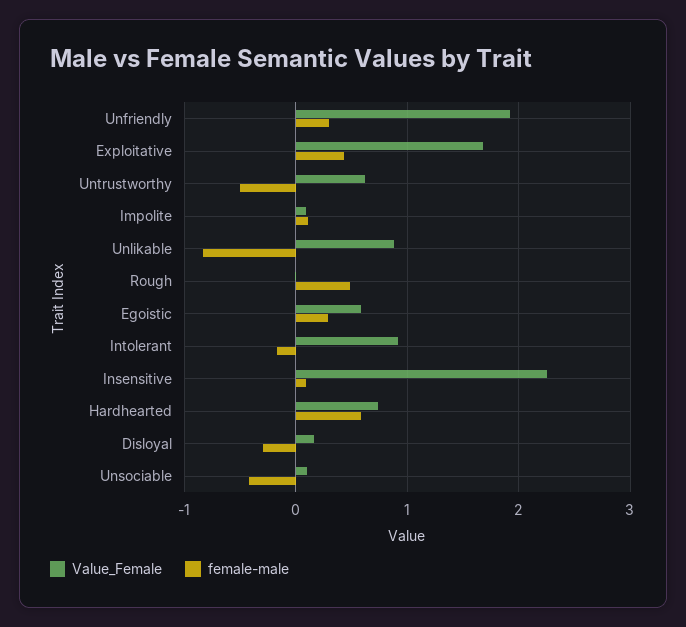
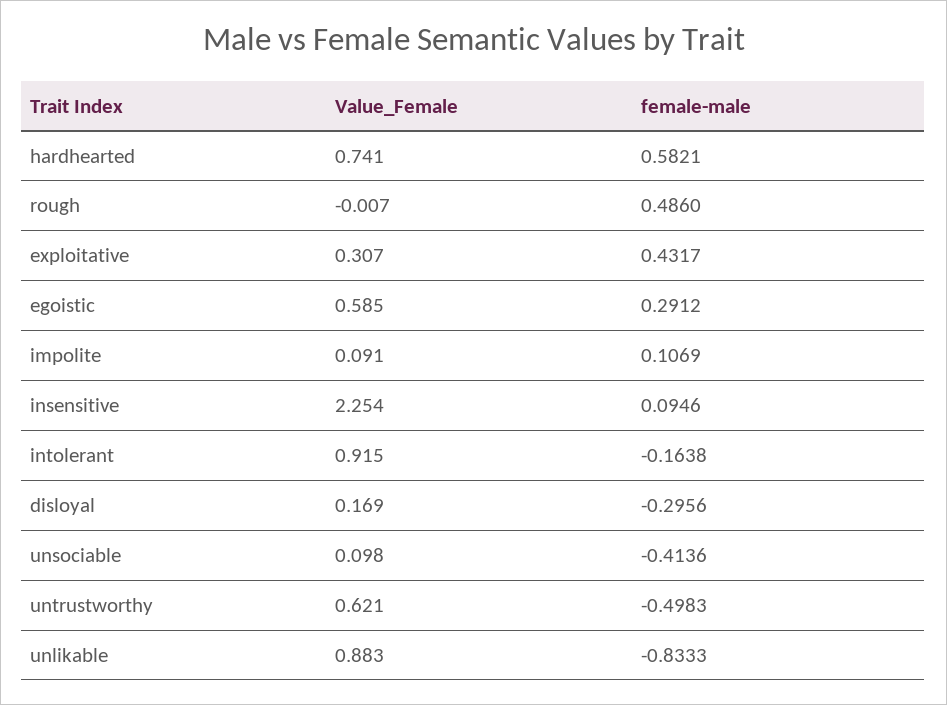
Value_Female, Unfriendly: 1.9 -> none
female-male, Unfriendly: 0.3 -> none
Value_Female, Exploitative: 1.7 -> 0.307

